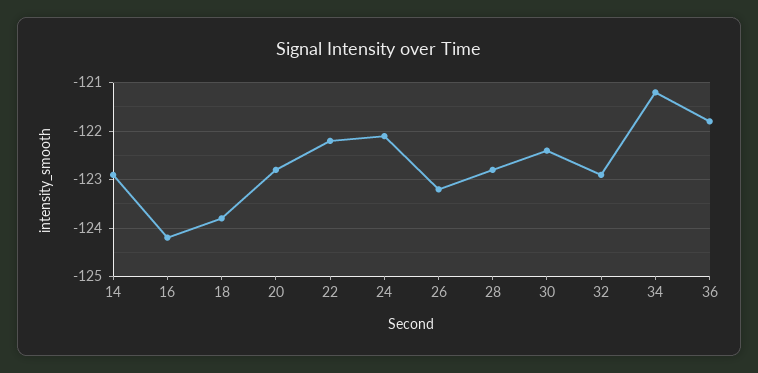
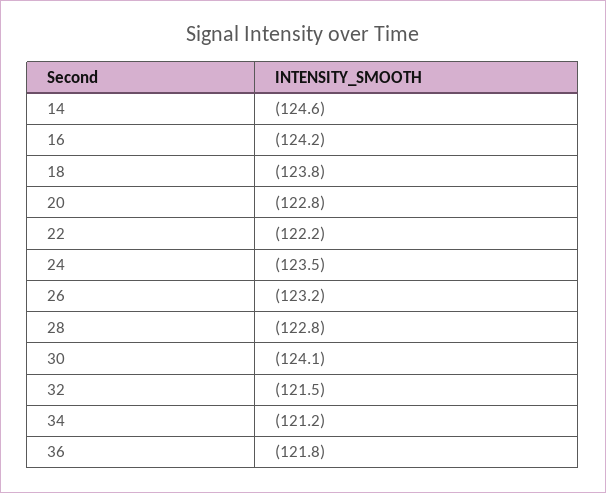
14: -123 -> -124.6
24: -122 -> -123.5
30: -122.5 -> -124.1
32: -123 -> -121.5

